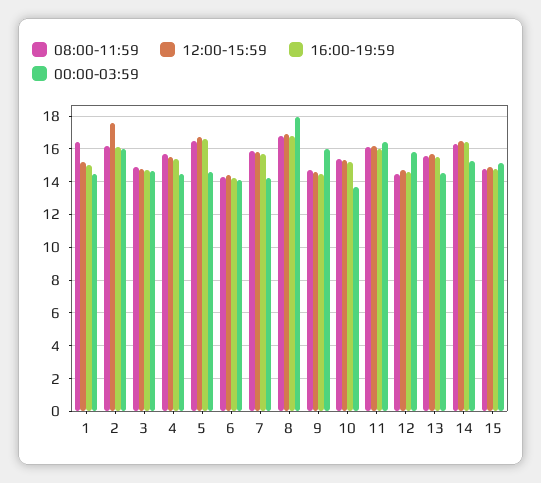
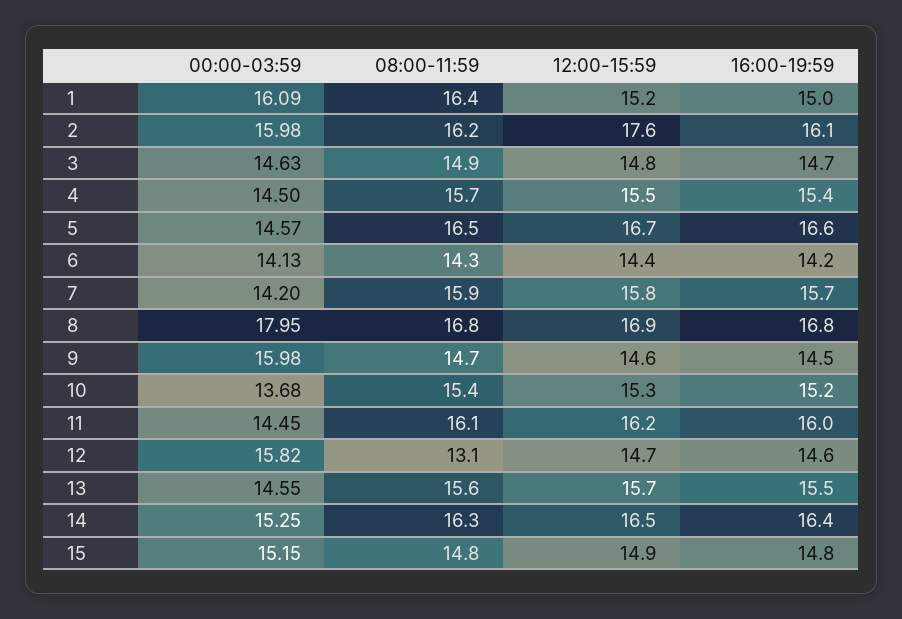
00:00-03:59, 1: 14.5 -> 16.09
00:00-03:59, 11: 16.5 -> 14.45
08:00-11:59, 12: 14.5 -> 13.1

